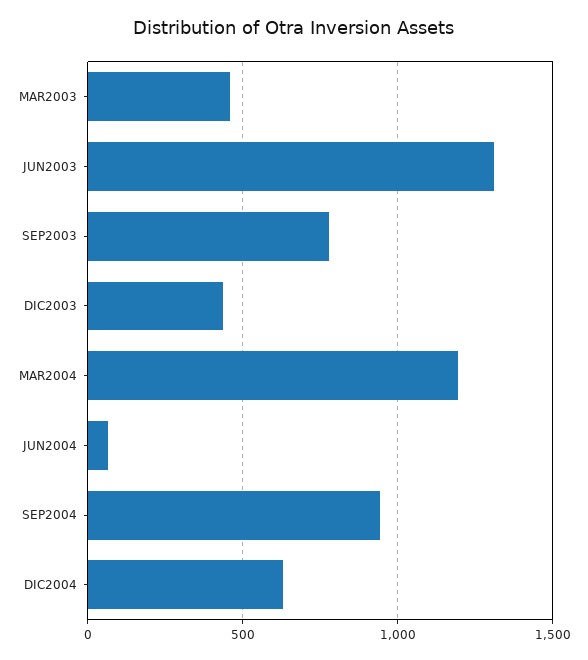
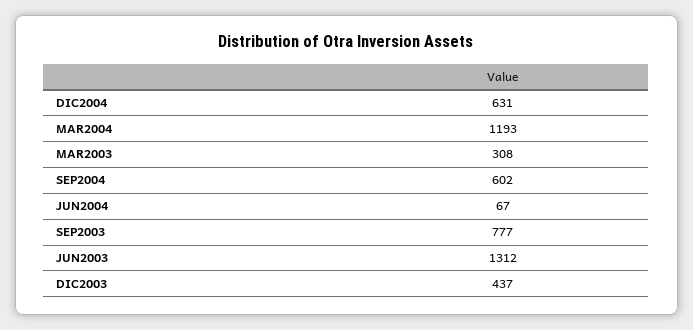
MAR2003: 450 -> 308
SEP2004: 950 -> 602

